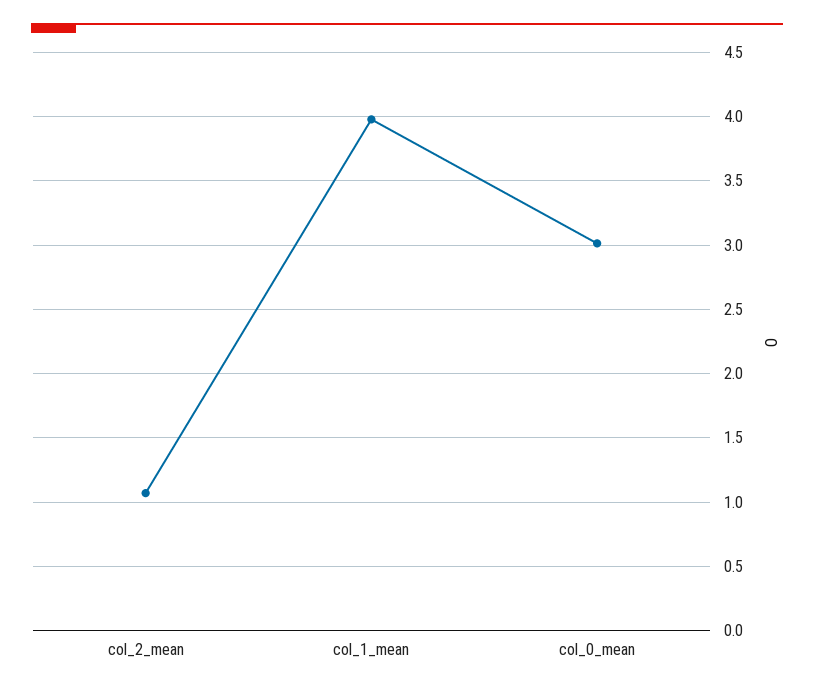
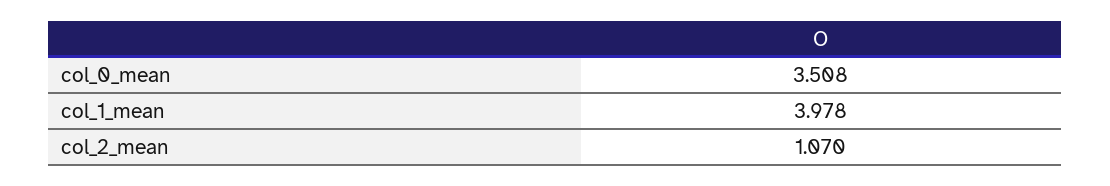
col_0_mean: 3 -> 3.508

